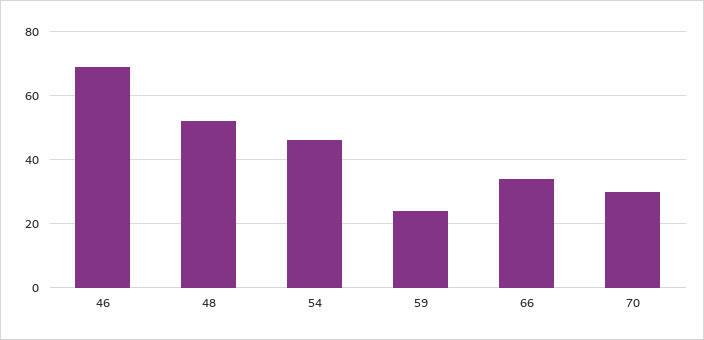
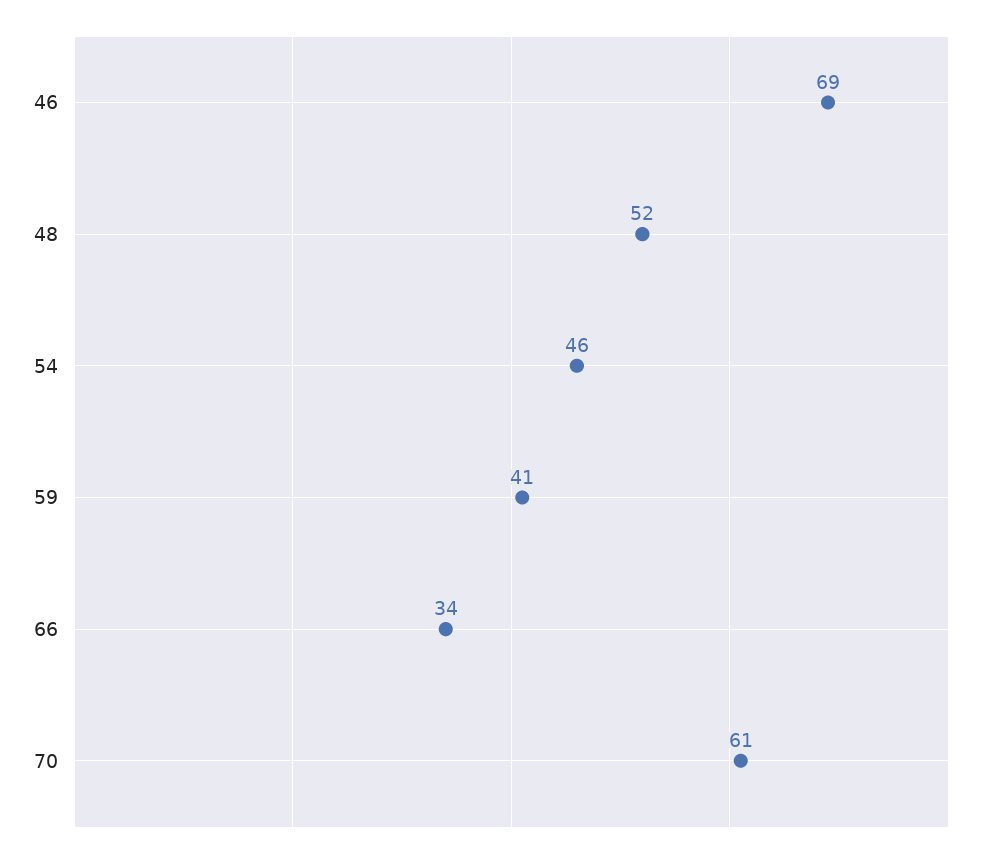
59: 25 -> 41
70: 30 -> 61

